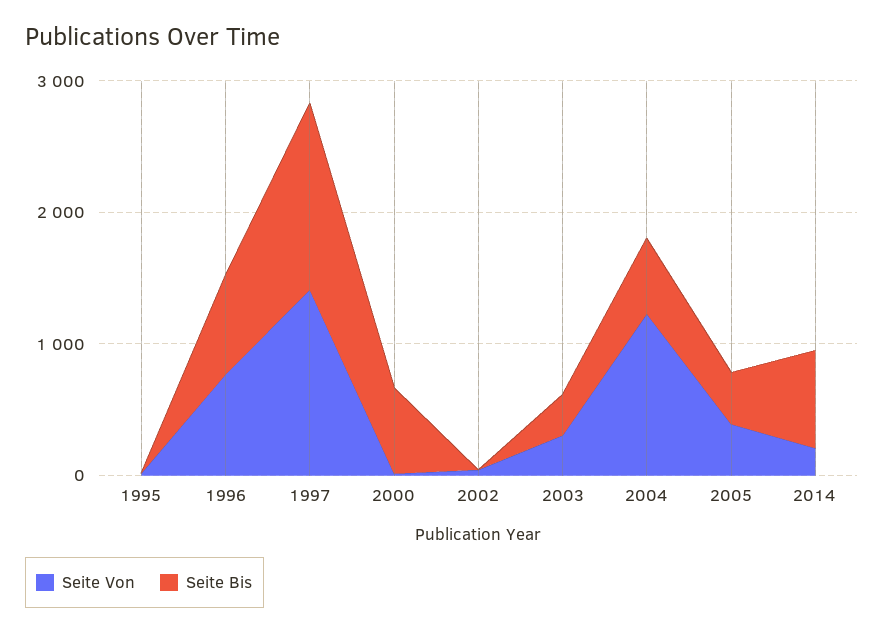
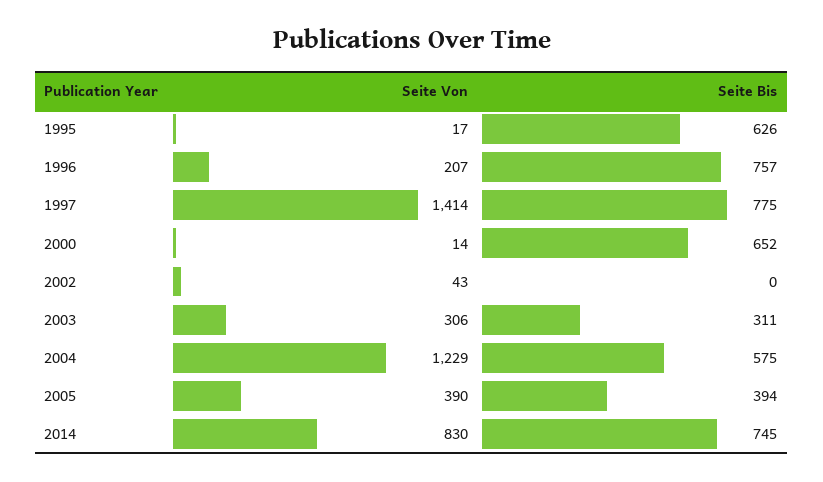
Seite Bis, 1995: 0 -> 626
Seite Von, 1996: 800 -> 207
Seite Bis, 1997: 1400 -> 775
Seite Von, 2014: 200 -> 830

